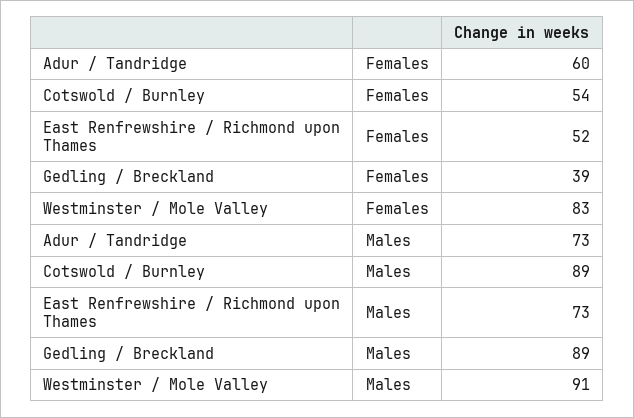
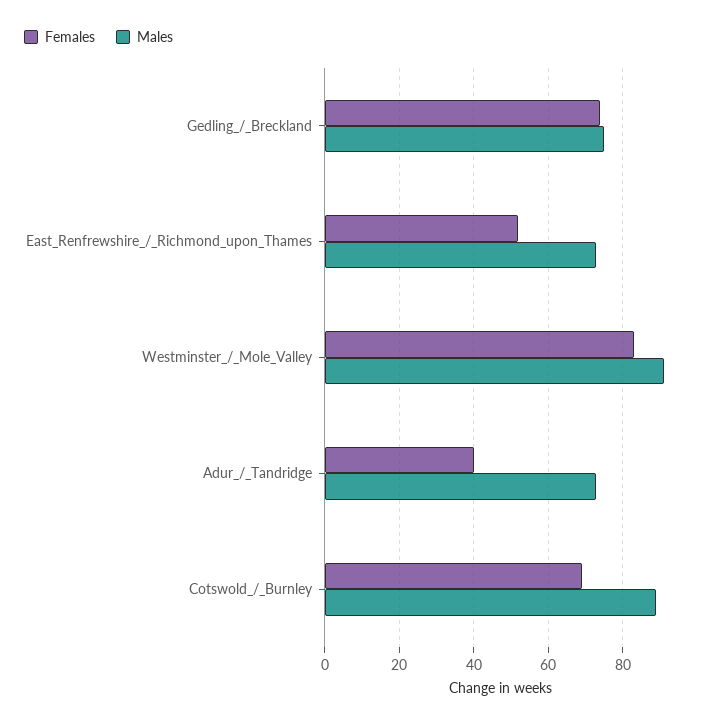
Females, Adur / Tandridge: 60 -> 40
Females, Cotswold / Burnley: 54 -> 70
Females, Gedling / Breckland: 39 -> 75
Males, Gedling / Breckland: 89 -> 75

